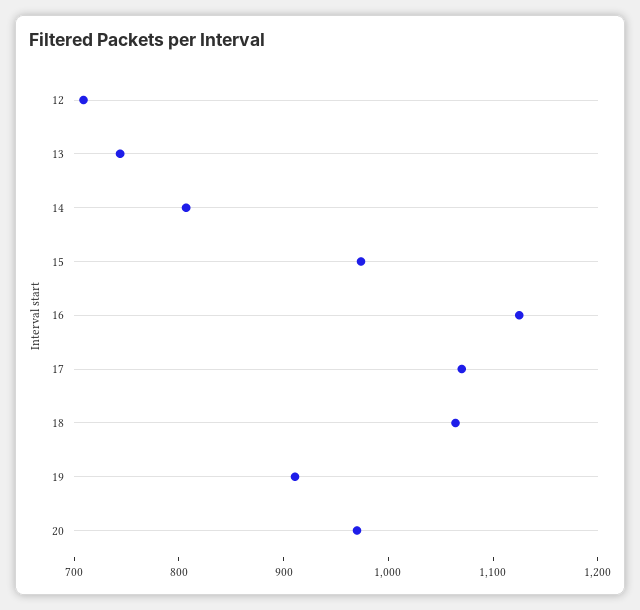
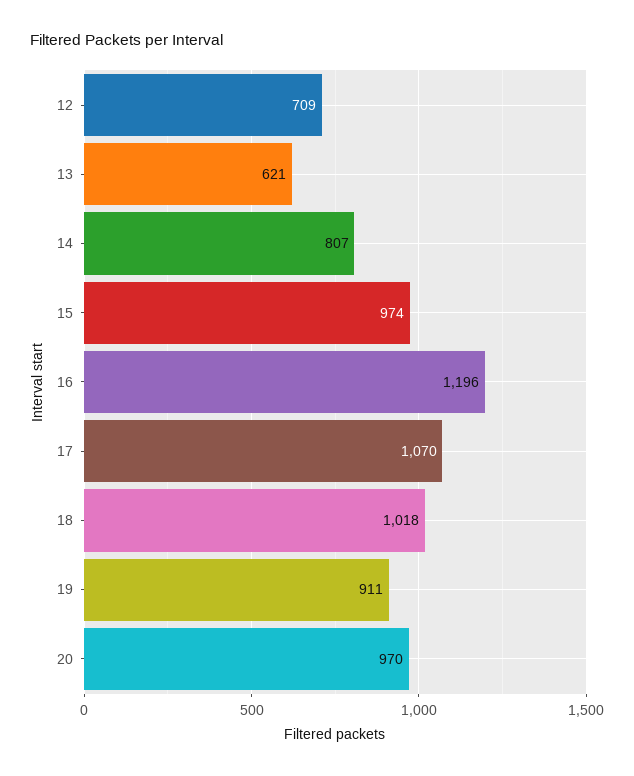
13: 740 -> 621
16: 1120 -> 1196
18: 1060 -> 1018

